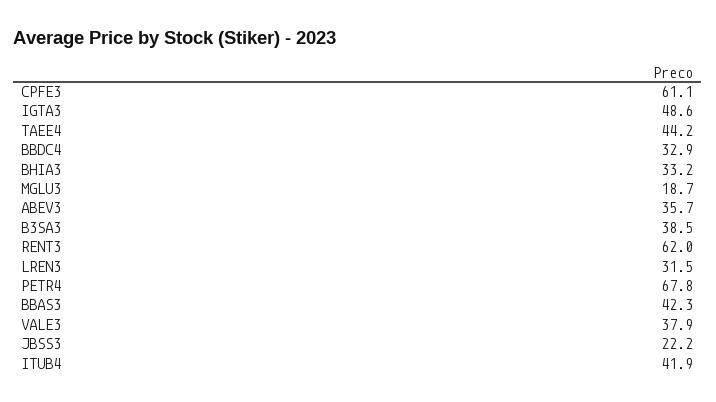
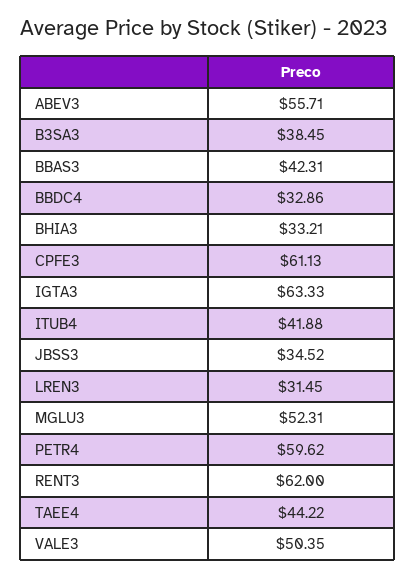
IGTA3: 48.6 -> 63.33
MGLU3: 18.7 -> 52.31
ABEV3: 35.7 -> 55.71
PETR4: 67.8 -> 59.62
VALE3: 37.9 -> 50.35
JBSS3: 22.2 -> 34.52

